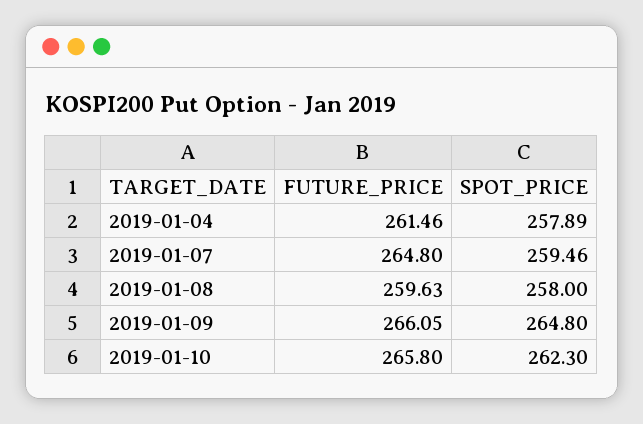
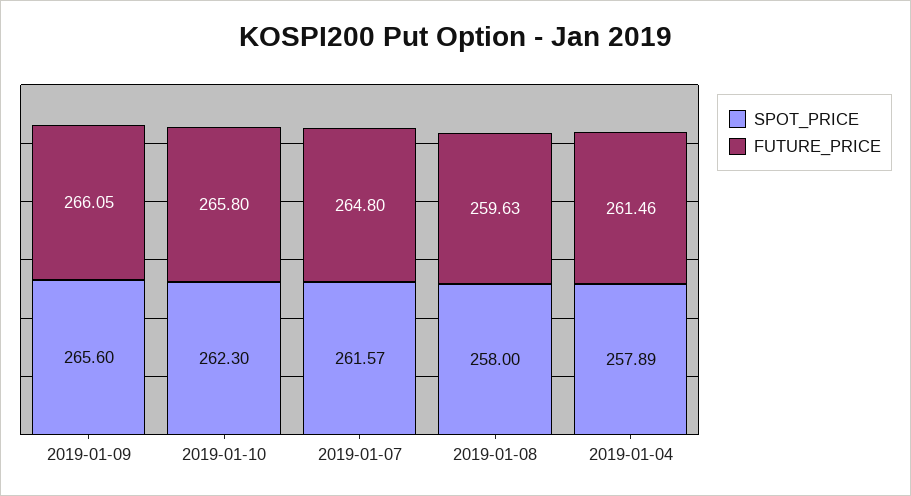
SPOT_PRICE, 2019-01-07: 259.46 -> 261.57
SPOT_PRICE, 2019-01-09: 264.8 -> 265.6

